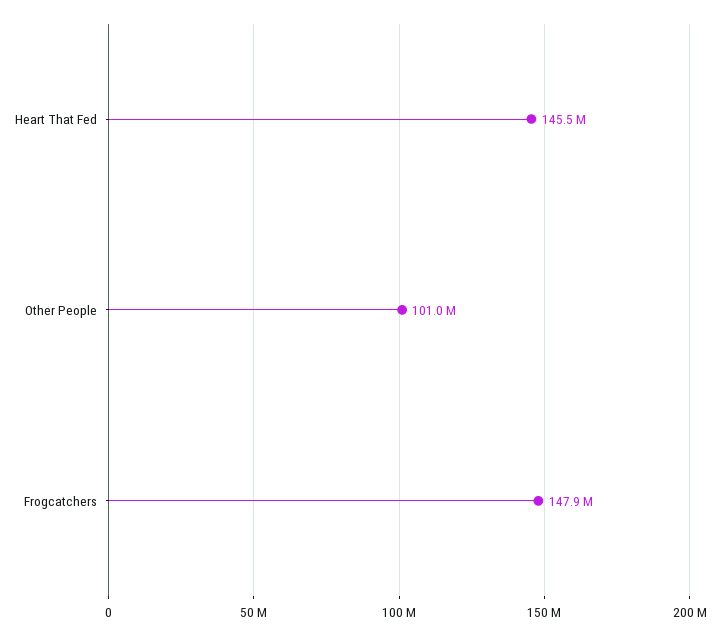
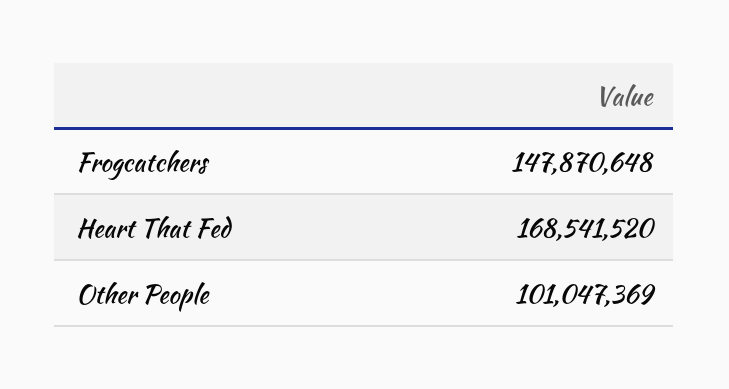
Heart That Fed: 145500000 -> 168541520

